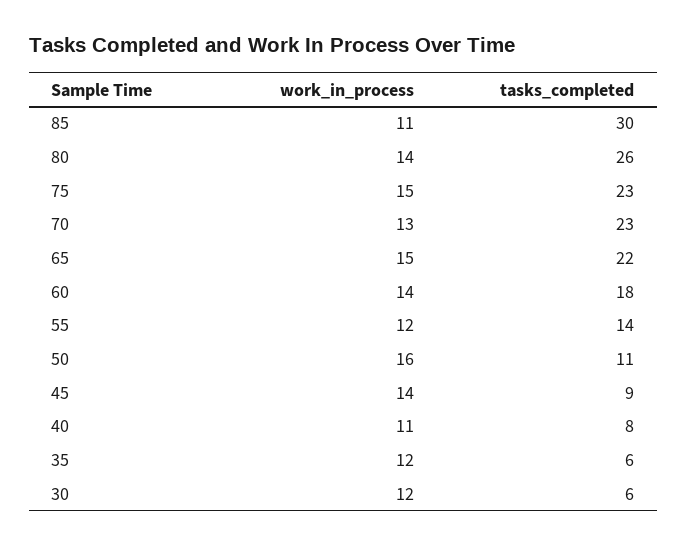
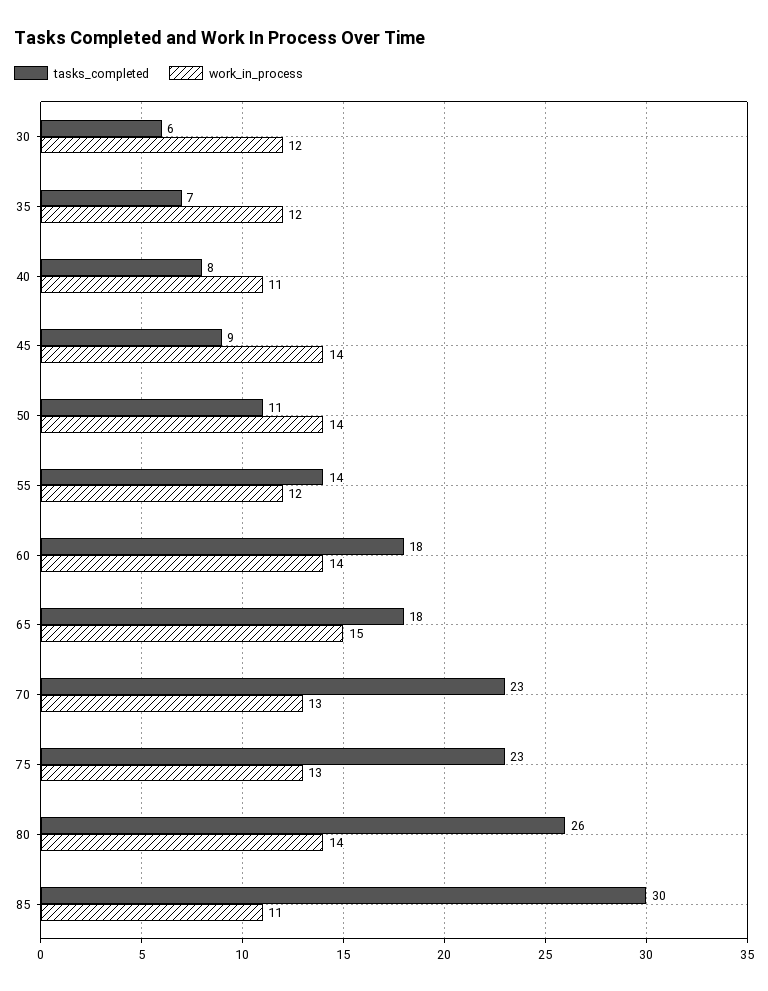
work_in_process, 75: 15 -> 13
tasks_completed, 65: 22 -> 18
work_in_process, 50: 16 -> 14
tasks_completed, 35: 6 -> 7

